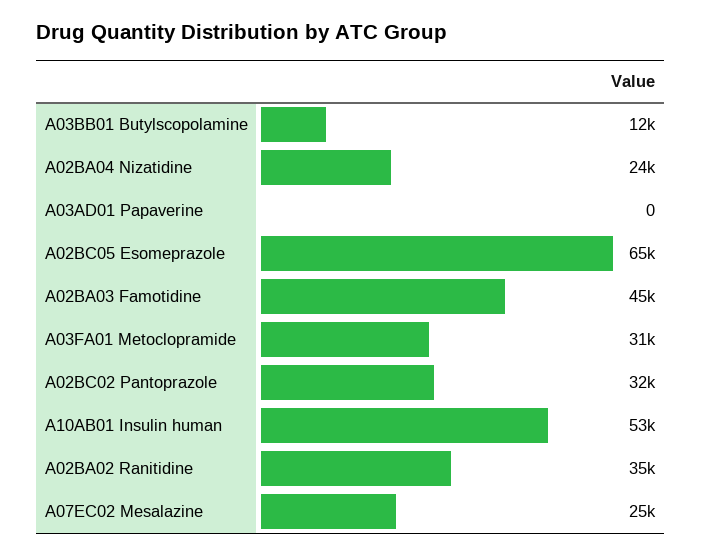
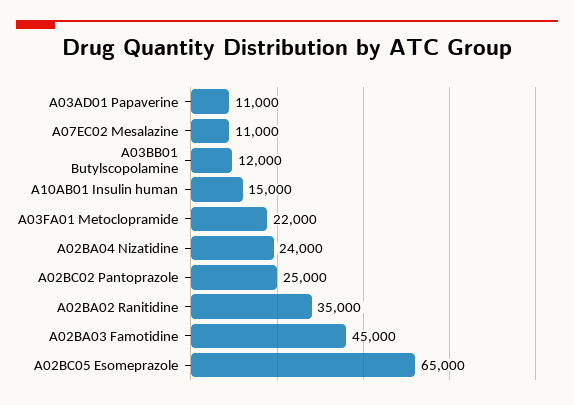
A03AD01 Papaverine: 0 -> 11000
A03FA01 Metoclopramide: 31000 -> 22000
A02BC02 Pantoprazole: 32000 -> 25000
A10AB01 Insulin human: 53000 -> 15000
A07EC02 Mesalazine: 25000 -> 11000

